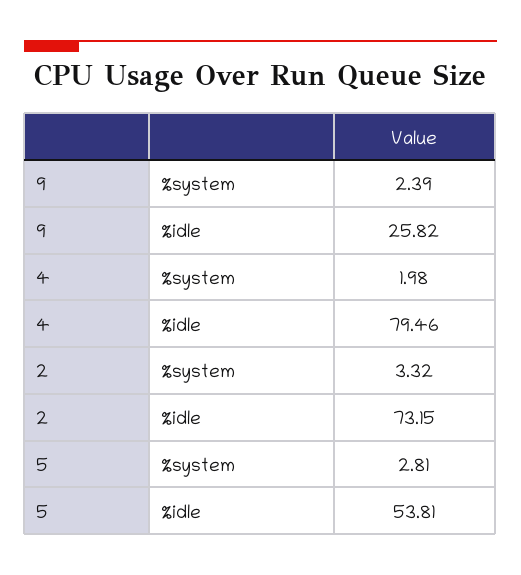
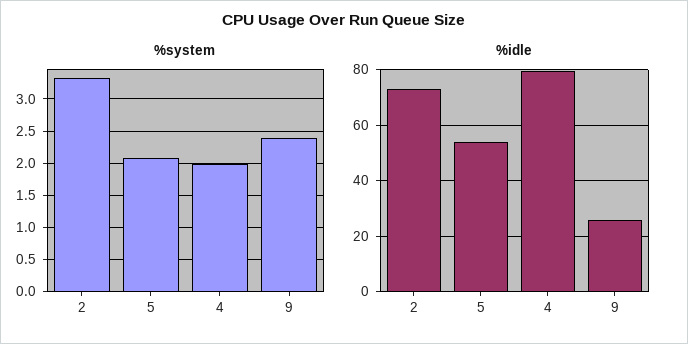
%system, 5: 2.81 -> 2.1

